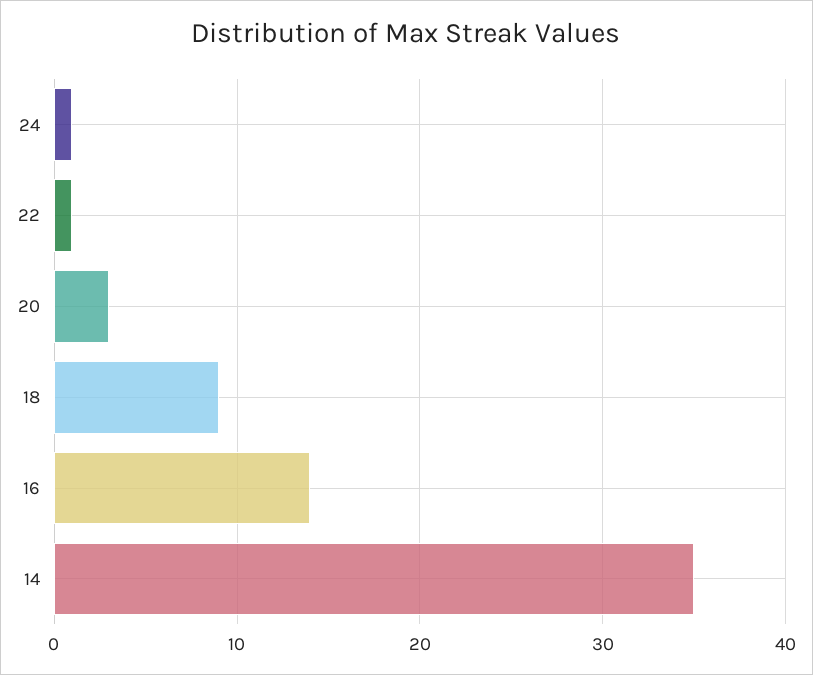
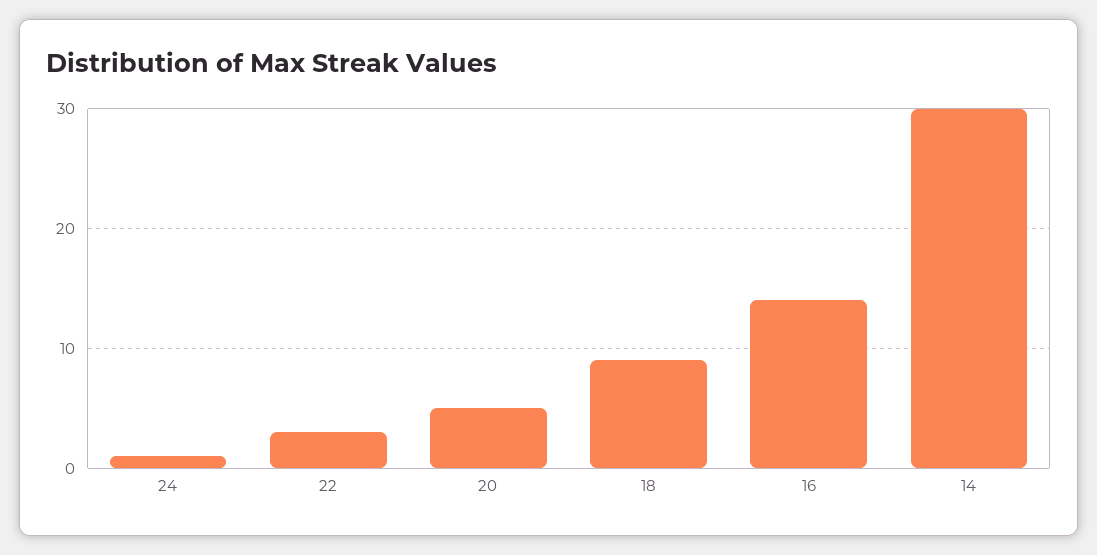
22: 1 -> 3
20: 3 -> 5
14: 35 -> 30

